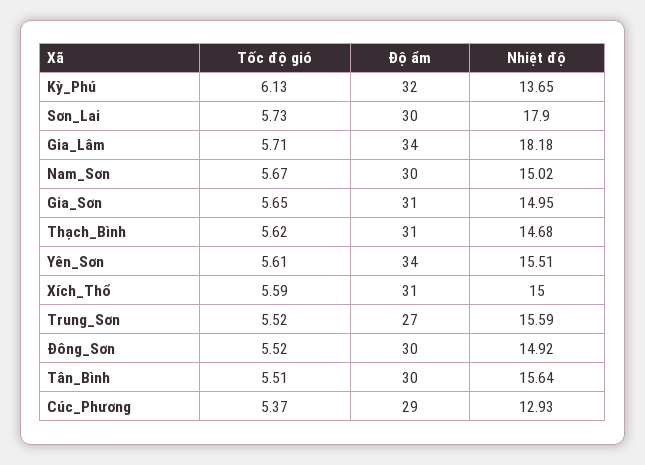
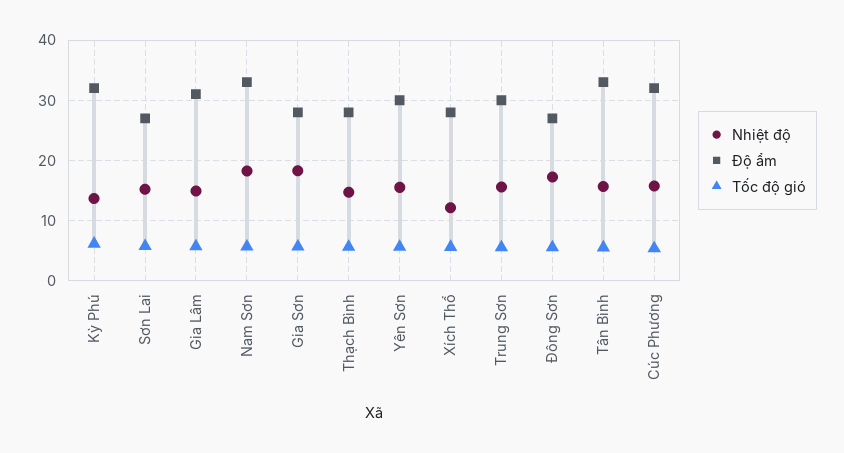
Độ ẩm, Sơn_Lai: 30 -> 27
Nhiệt độ, Sơn_Lai: 17.9 -> 15
Độ ẩm, Gia_Lâm: 34 -> 31
Nhiệt độ, Gia_Lâm: 18.18 -> 15
Độ ẩm, Nam_Sơn: 30 -> 33
Nhiệt độ, Nam_Sơn: 15.02 -> 18
Độ ẩm, Gia_Sơn: 31 -> 28
Nhiệt độ, Gia_Sơn: 14.95 -> 18
Độ ẩm, Thạch_Bình: 31 -> 28
Độ ẩm, Yên_Sơn: 34 -> 30
Độ ẩm, Xích_Thổ: 31 -> 28
Nhiệt độ, Xích_Thổ: 15 -> 12
Độ ẩm, Trung_Sơn: 27 -> 30
Độ ẩm, Đông_Sơn: 30 -> 27
Nhiệt độ, Đông_Sơn: 14.92 -> 17
Độ ẩm, Tân_Bình: 30 -> 33
Độ ẩm, Cúc_Phương: 29 -> 32
Nhiệt độ, Cúc_Phương: 12.93 -> 16

